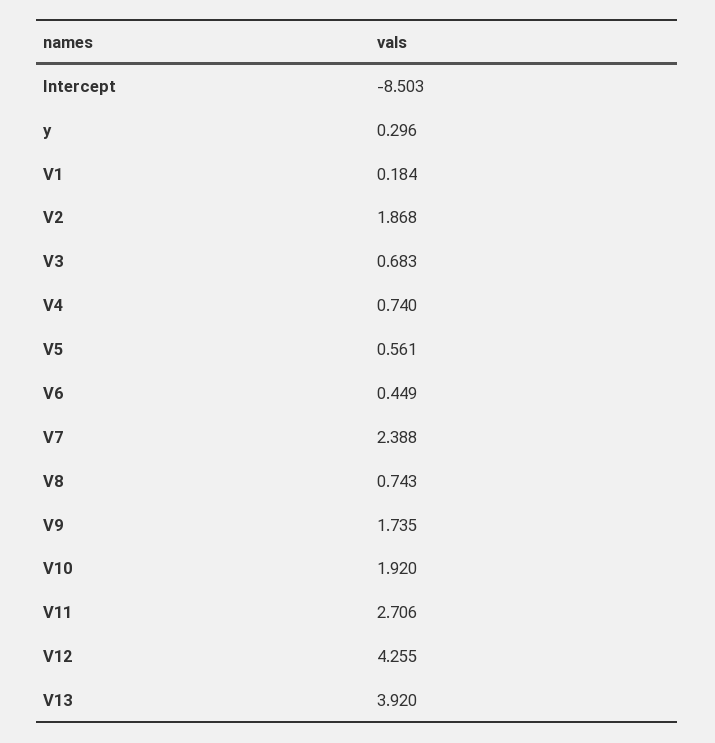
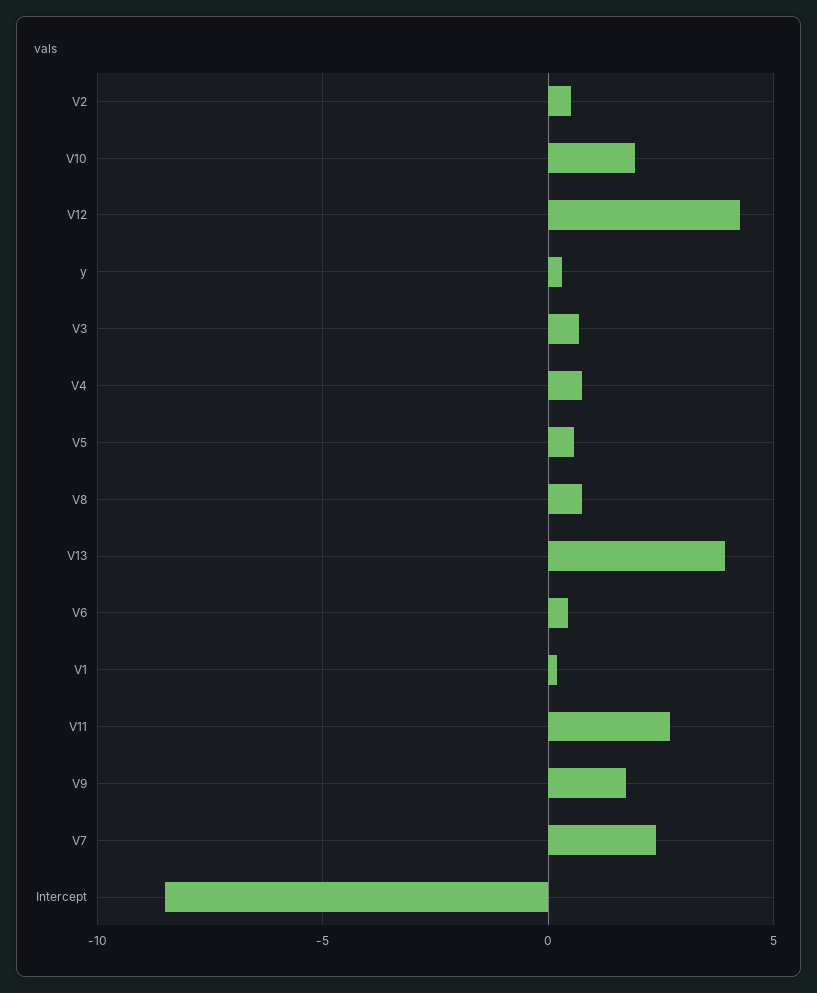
V2: 1.868 -> 0.5

